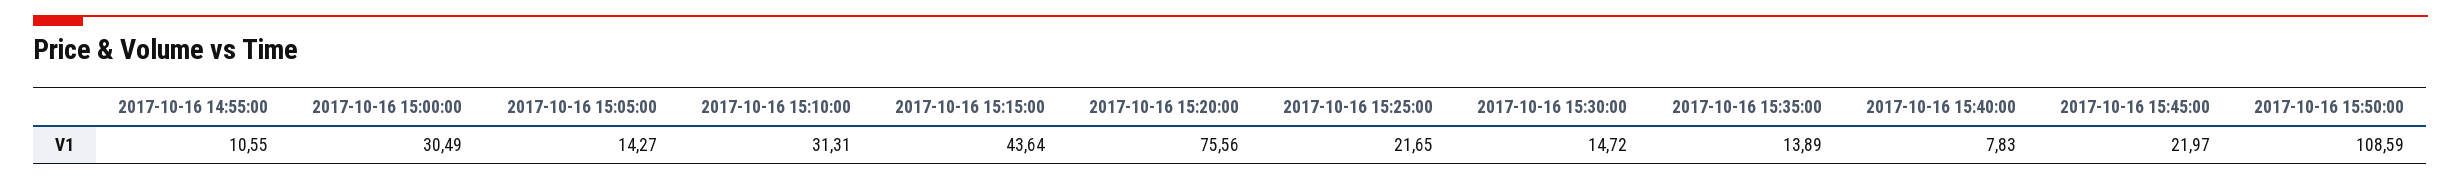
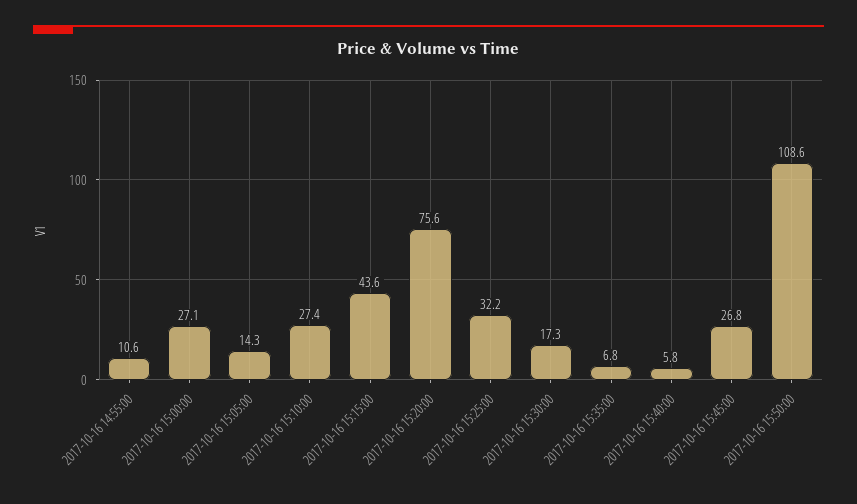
2017-10-16 15:00:00: 30.49 -> 27.1
2017-10-16 15:10:00: 31.31 -> 27.4
2017-10-16 15:25:00: 21.65 -> 32.2
2017-10-16 15:30:00: 14.72 -> 17.3
2017-10-16 15:35:00: 13.89 -> 6.8
2017-10-16 15:40:00: 7.83 -> 5.8
2017-10-16 15:45:00: 21.97 -> 26.8

